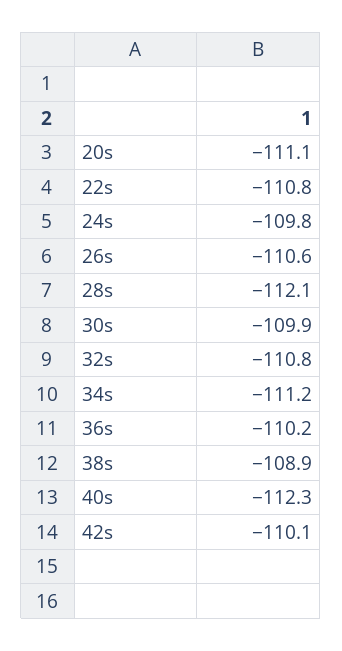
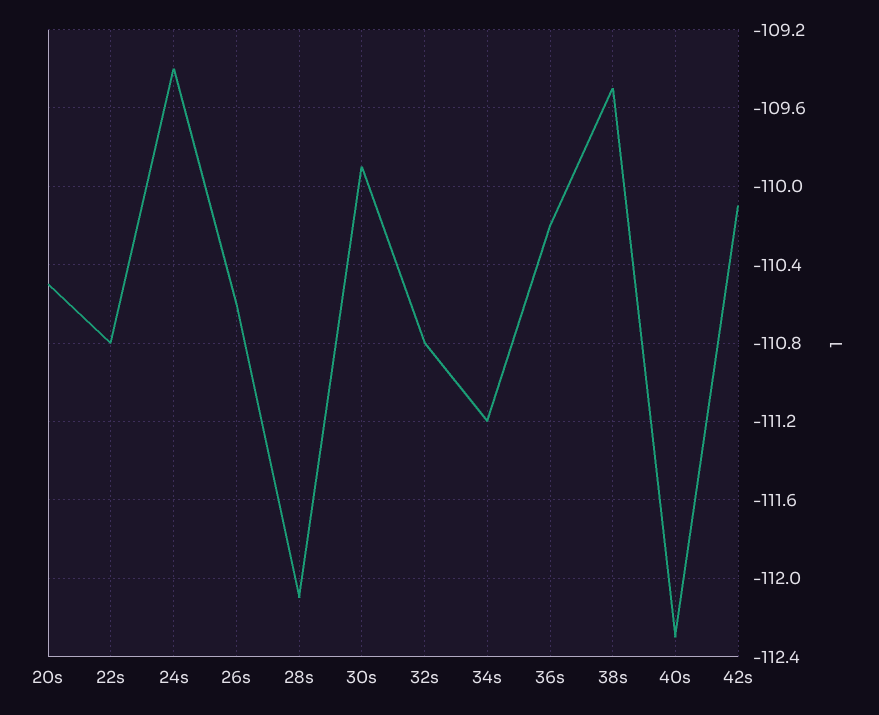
20s: -111.1 -> -110.5
24s: -109.8 -> -109.4
38s: -108.9 -> -109.5

